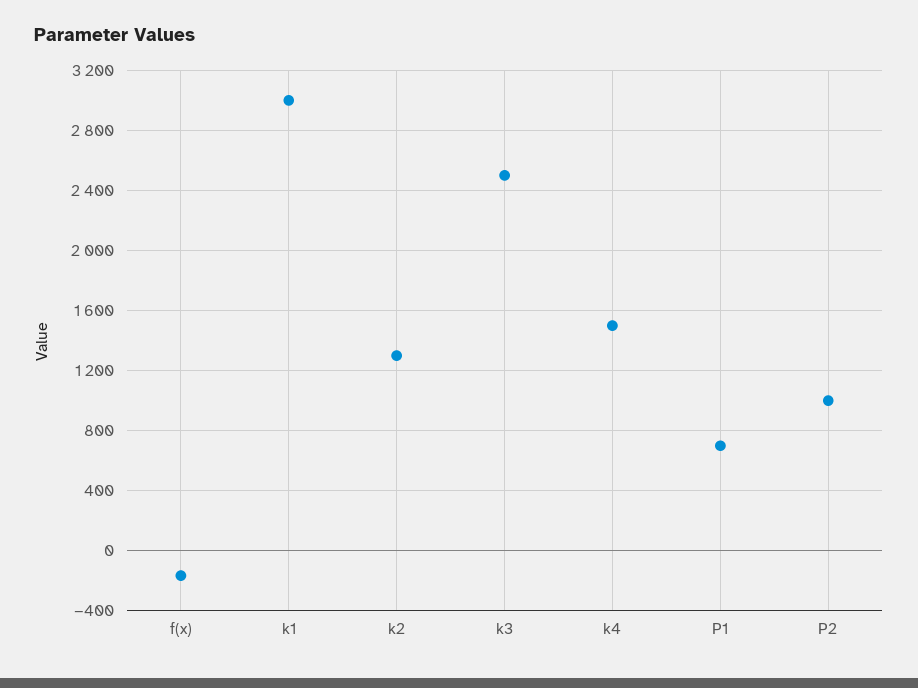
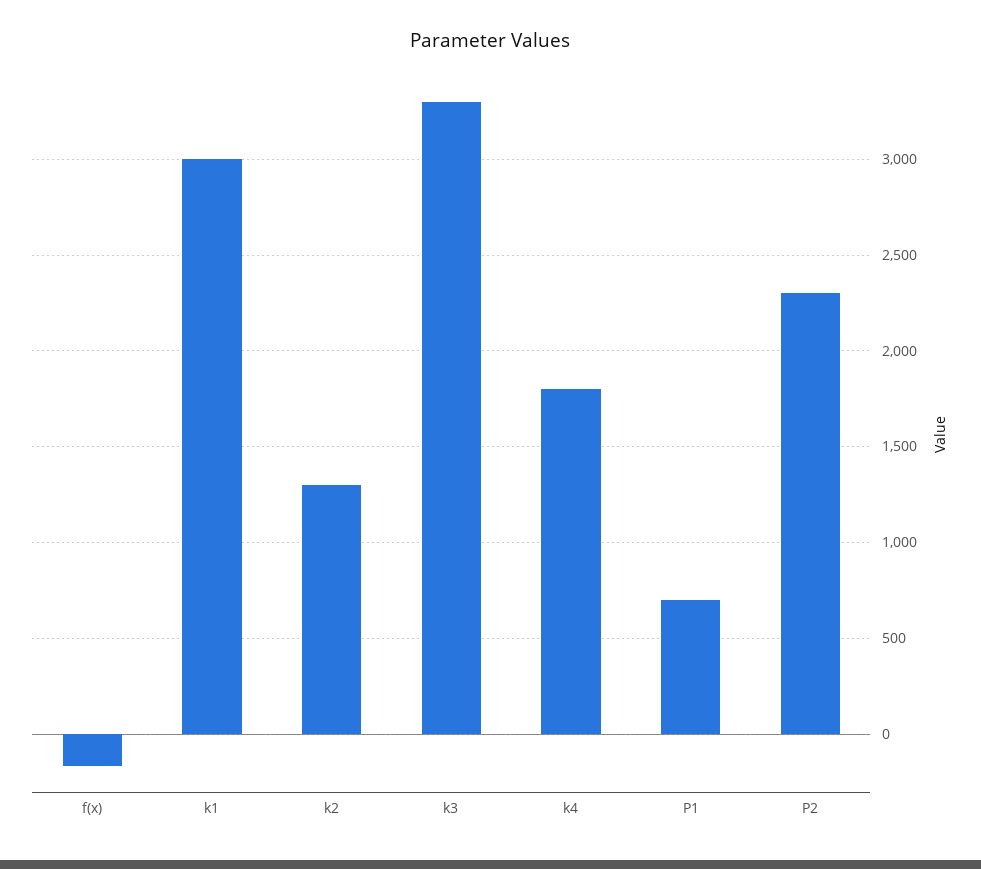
k3: 2500 -> 3300
k4: 1500 -> 1800
P2: 1000 -> 2300

